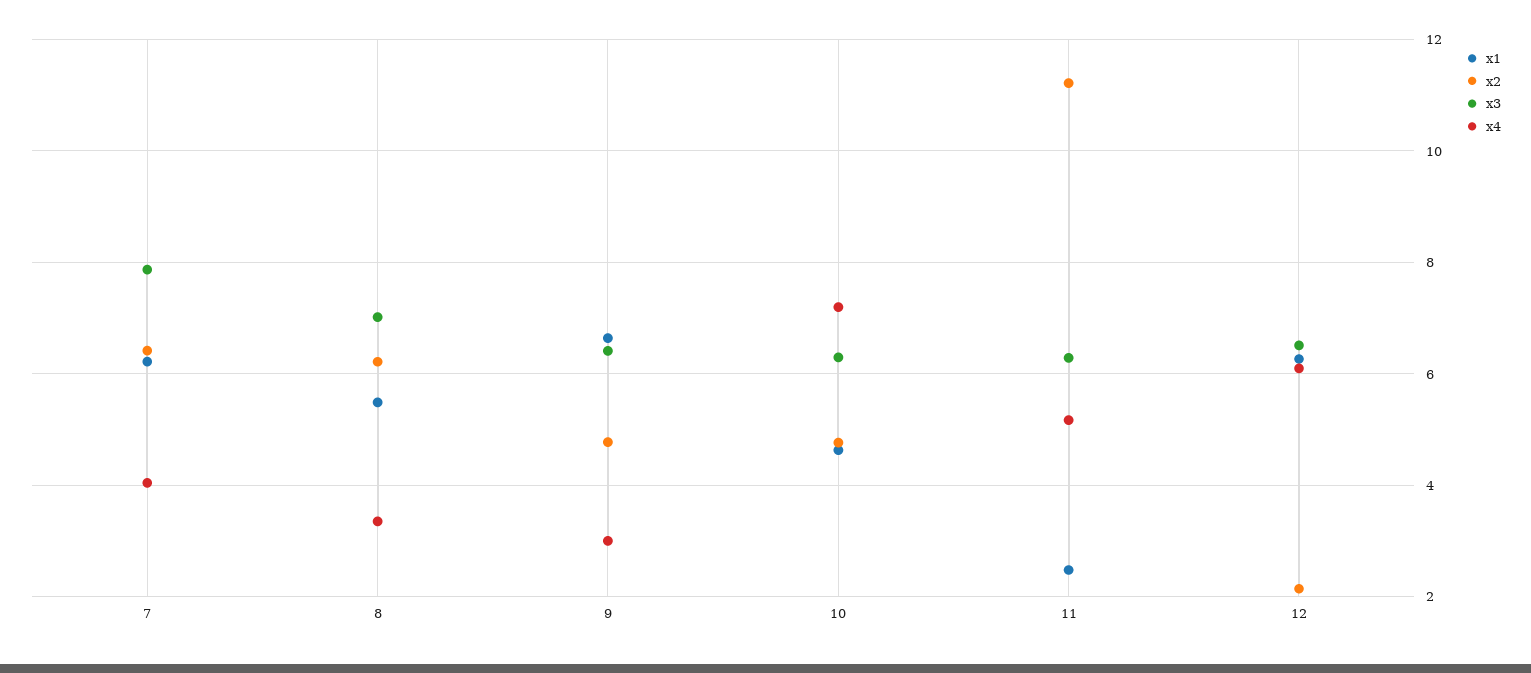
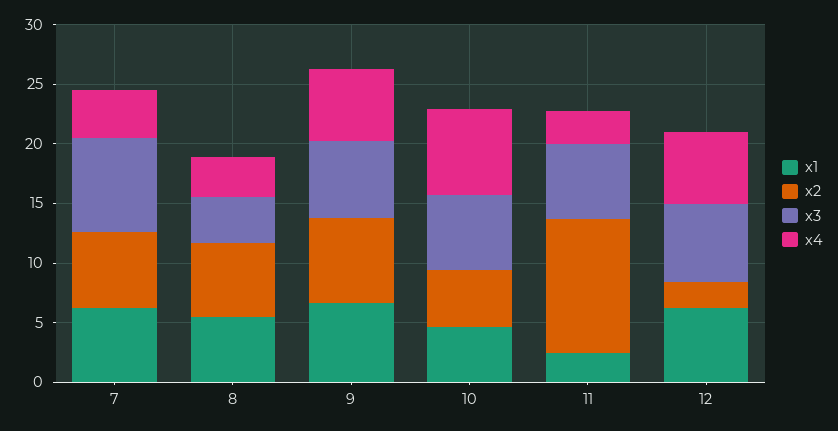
x3, 8: 7 -> 4
x2, 9: 4.8 -> 7
x4, 9: 3 -> 6
x4, 11: 5.2 -> 3

